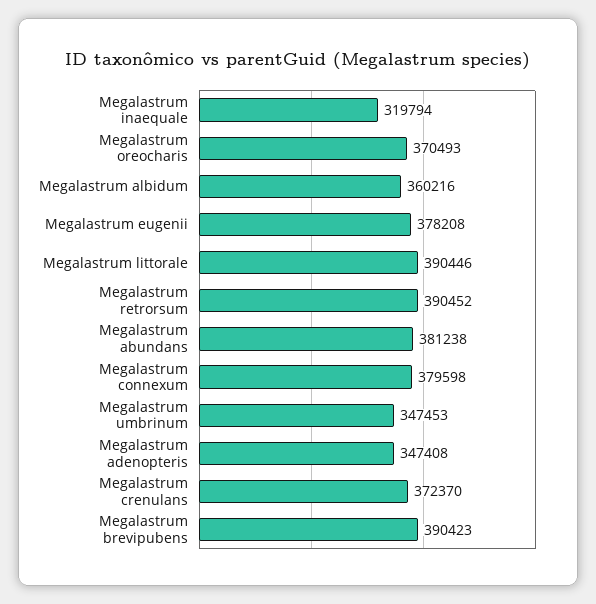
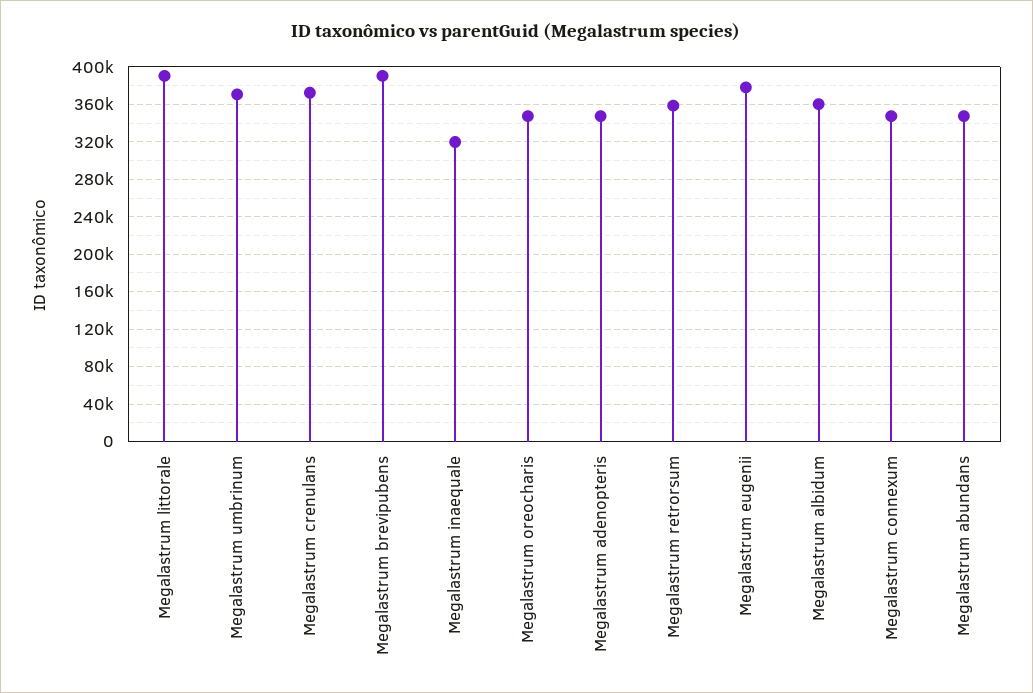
Megalastrum oreocharis: 370493 -> 350000
Megalastrum retrorsum: 390452 -> 360000
Megalastrum abundans: 381238 -> 350000
Megalastrum connexum: 379598 -> 350000
Megalastrum umbrinum: 347453 -> 370000

